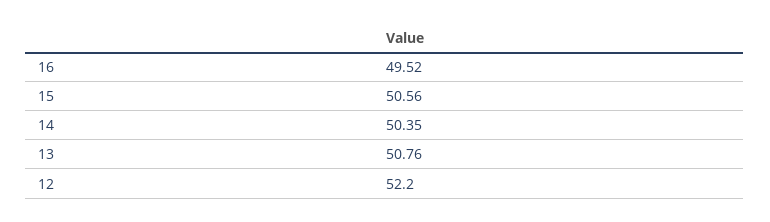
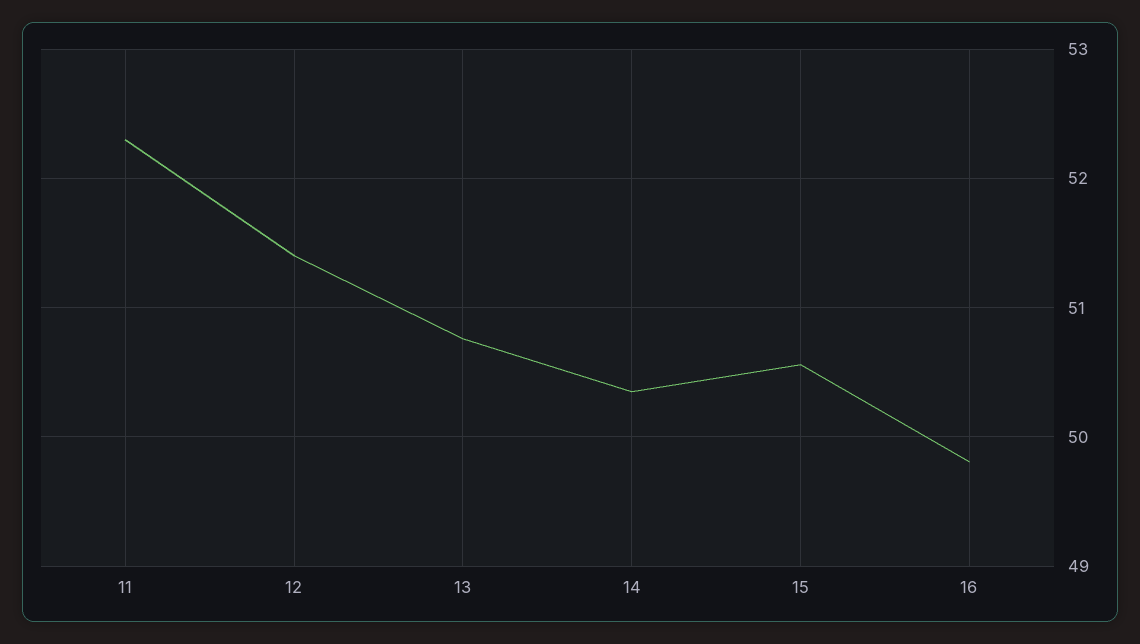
16: 49.52 -> 49.8
12: 52.2 -> 51.4
11: none -> 52.3

